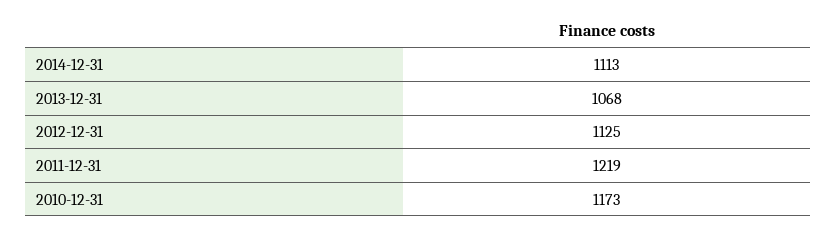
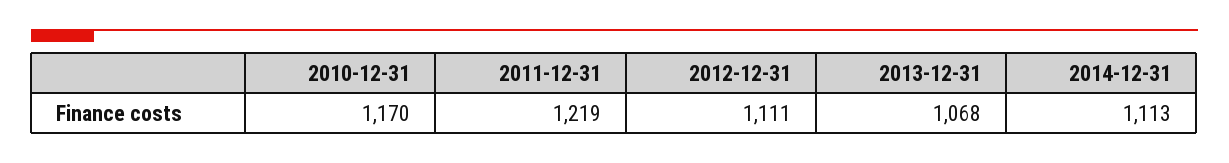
2012-12-31: 1125 -> 1111
2010-12-31: 1173 -> 1170

